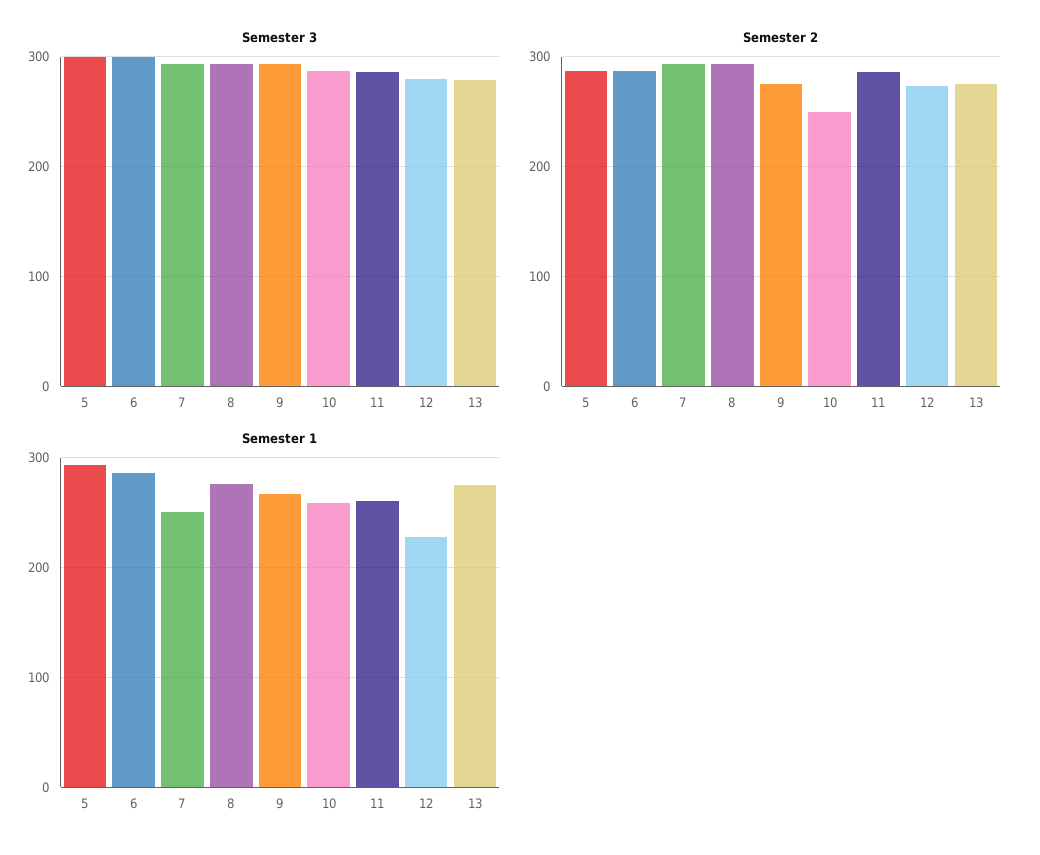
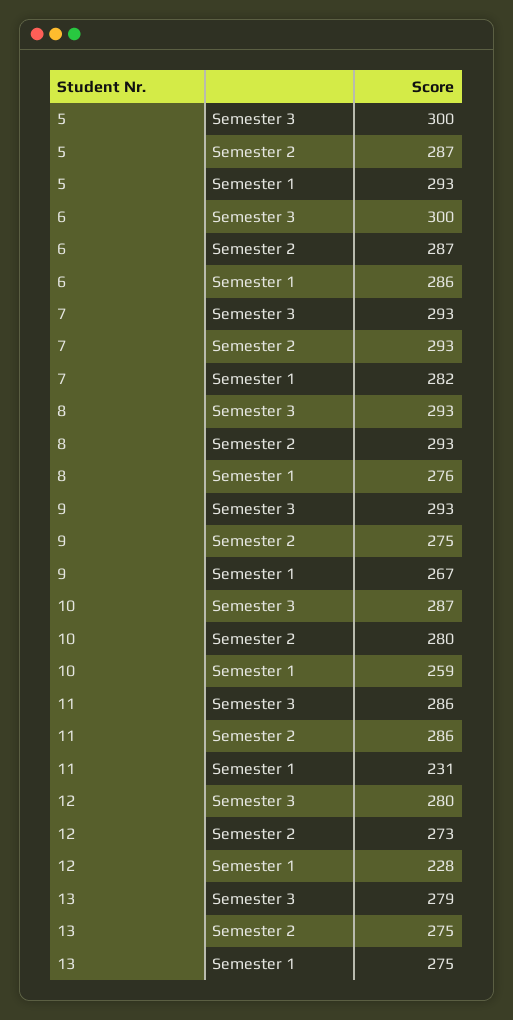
Semester 2, 10: 250 -> 280
Semester 1, 7: 250 -> 282
Semester 1, 11: 260 -> 231

